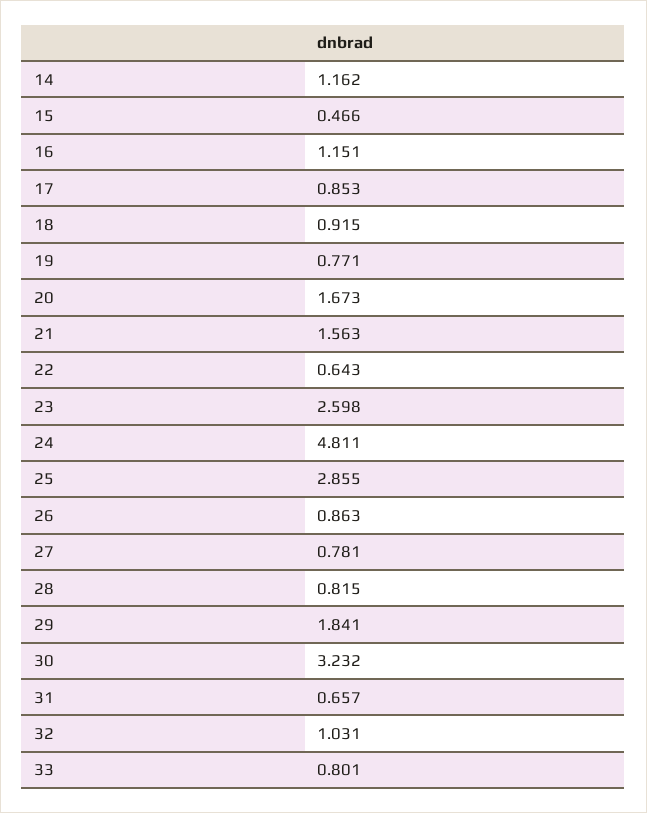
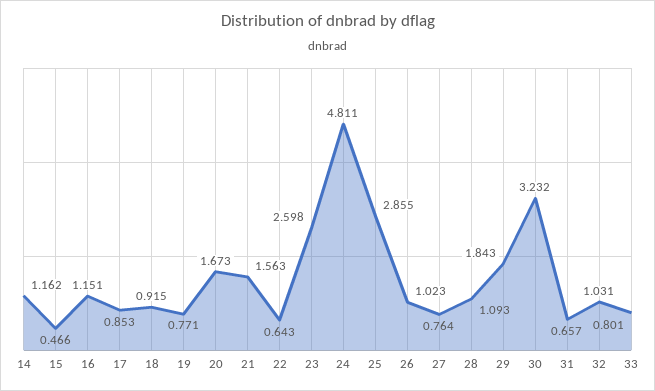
26: 0.863 -> 1.023
27: 0.781 -> 0.764
28: 0.815 -> 1.093
29: 1.841 -> 1.843

